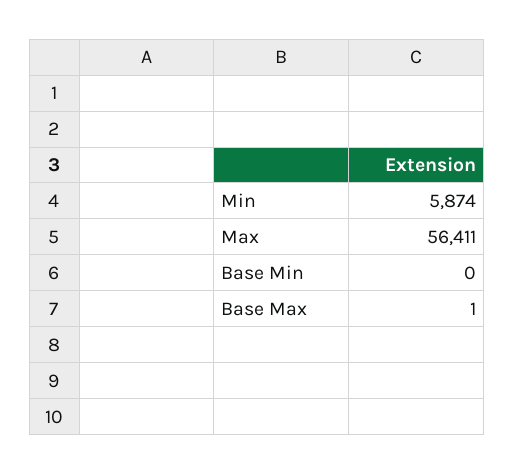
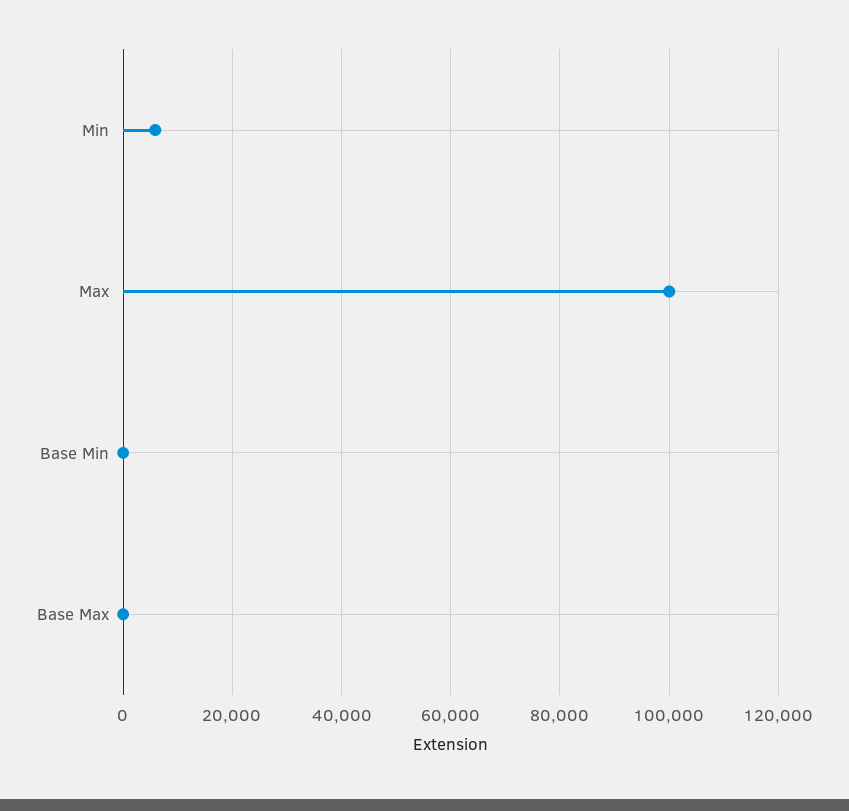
Max: 56411 -> 100000

